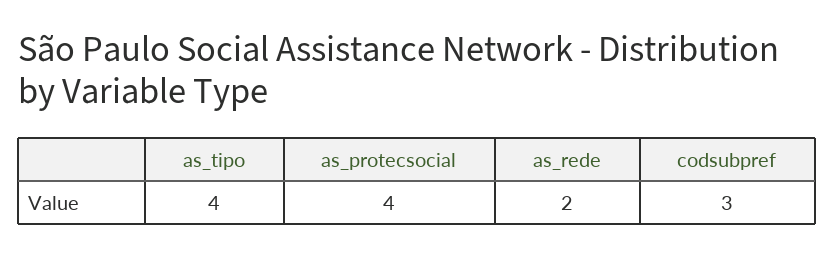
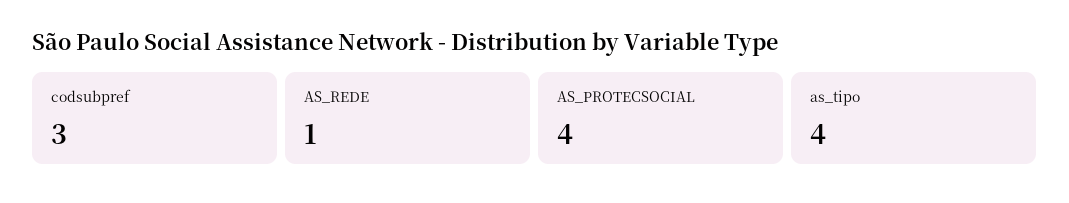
as_rede: 2 -> 1

